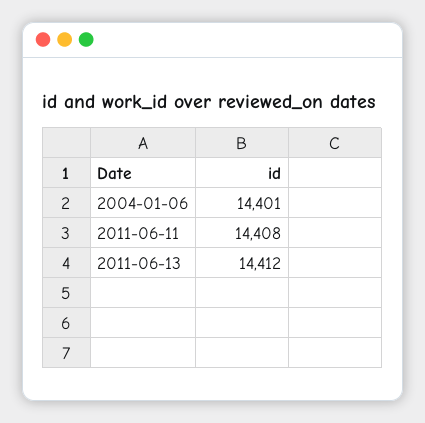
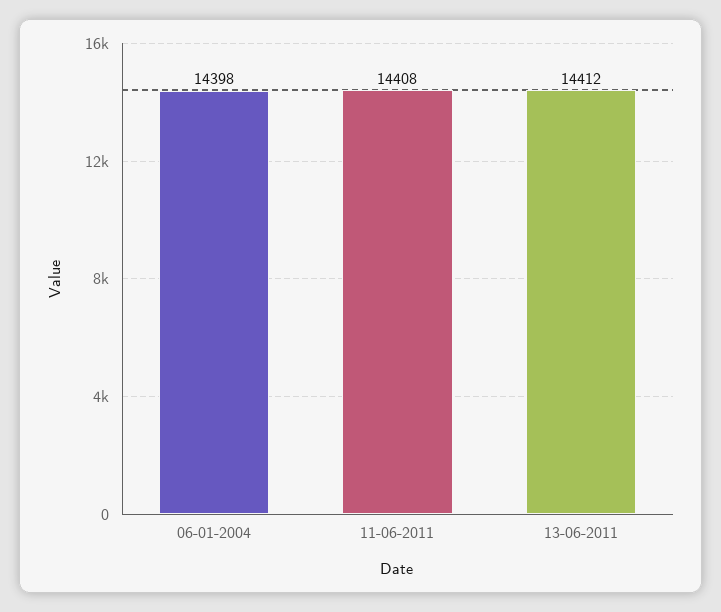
2004-01-06: 14401 -> 14398

